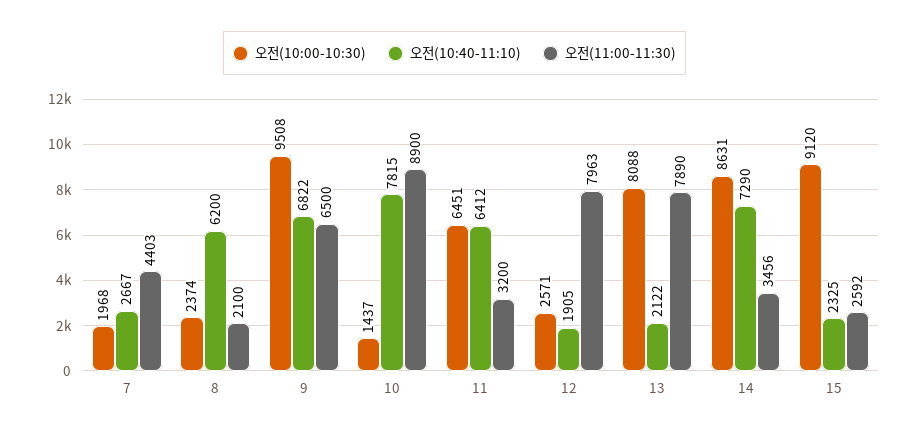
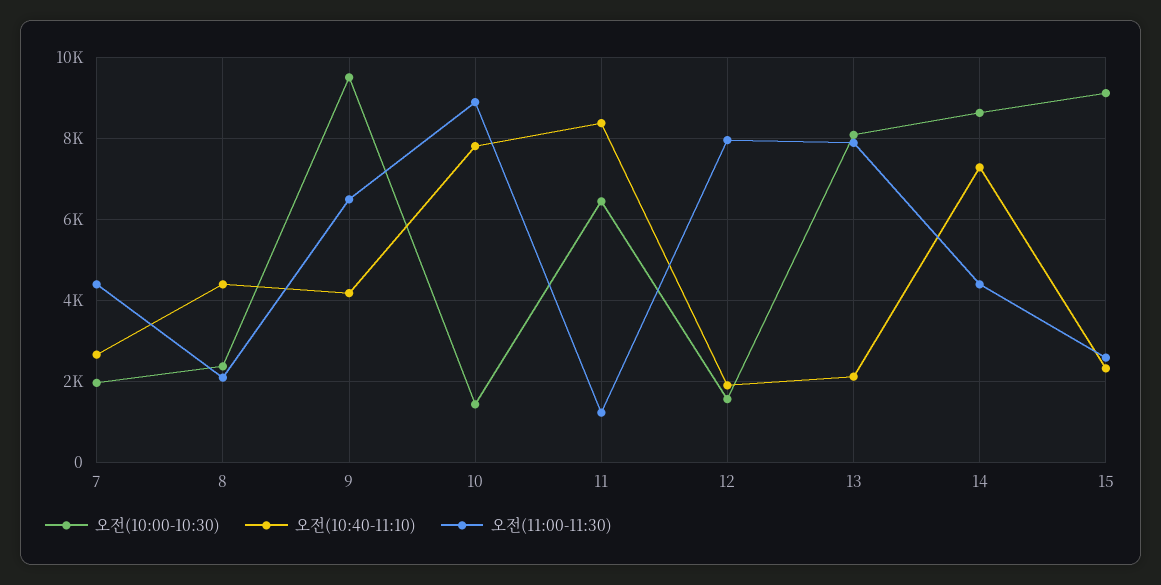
오전(10:40-11:10), 8: 6200 -> 4400
오전(10:40-11:10), 9: 6822 -> 4200
오전(10:40-11:10), 11: 6412 -> 8400
오전(11:00-11:30), 11: 3200 -> 1200
오전(10:00-10:30), 12: 2571 -> 1600
오전(11:00-11:30), 14: 3456 -> 4400

